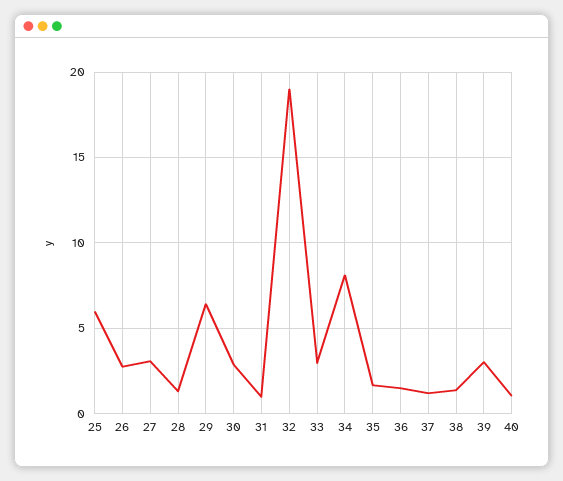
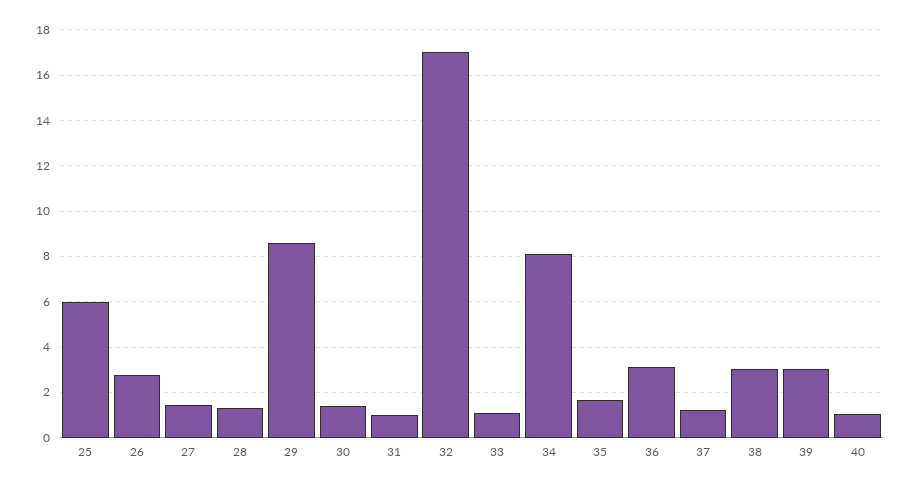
27: 3 -> 1.5
29: 6.5 -> 8.5
30: 3 -> 1.5
32: 19 -> 17
33: 3 -> 1
36: 1.5 -> 3
38: 1.5 -> 3

